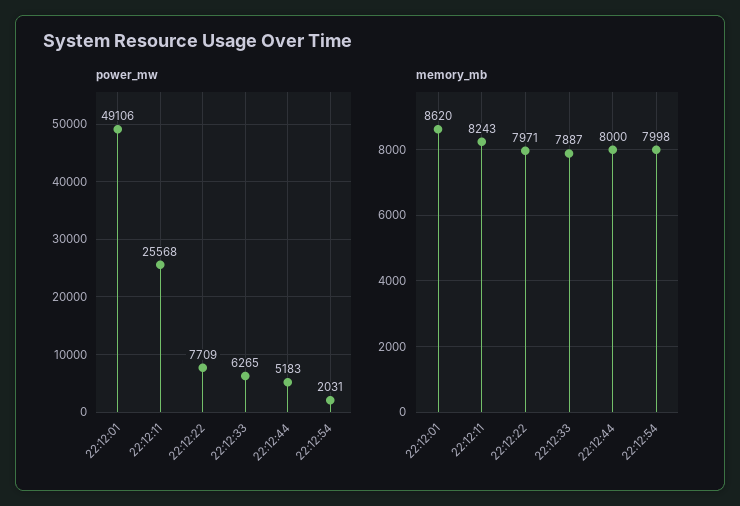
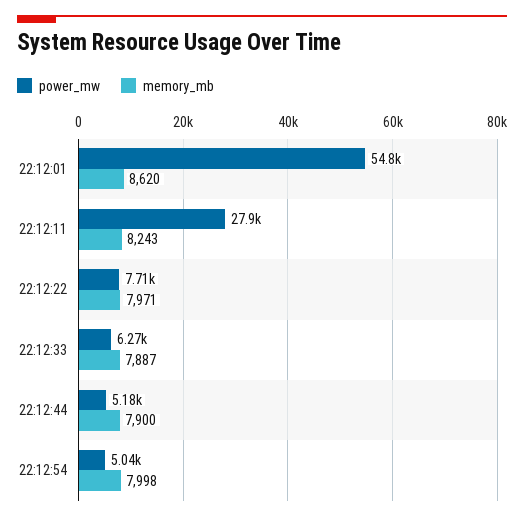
power_mw, 22:12:01: 49106 -> 54800
power_mw, 22:12:11: 25568 -> 27900
power_mw, 22:12:54: 2031 -> 5040
memory_mb, 22:12:44: 8000 -> 7900

